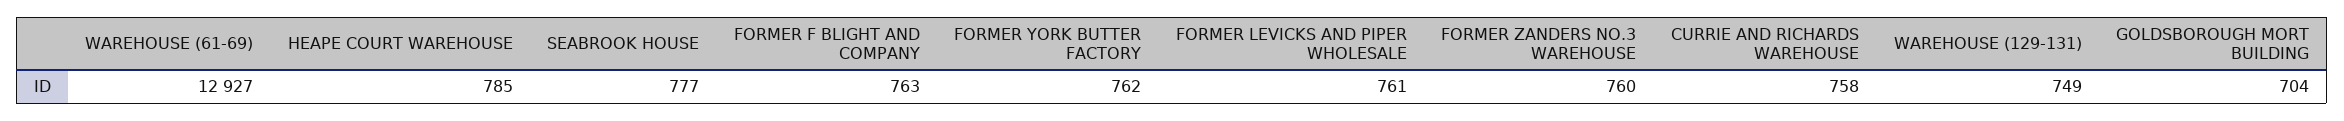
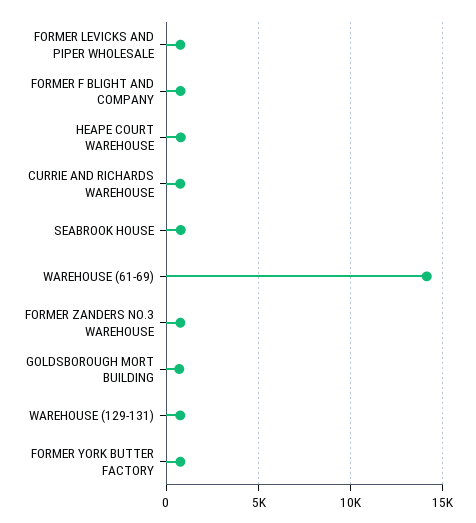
WAREHOUSE (61-69): 12927 -> 14000

